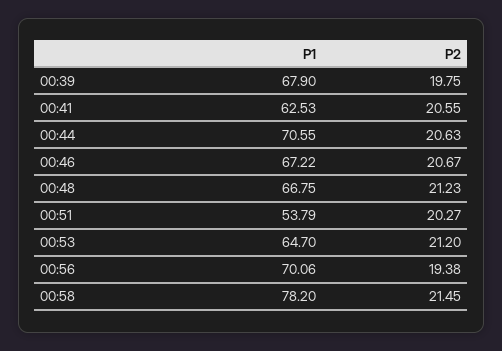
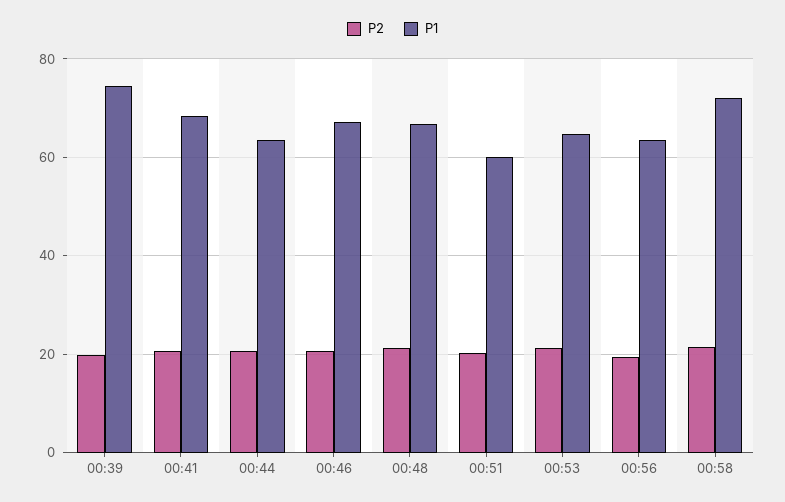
P1, 00:39: 67.9 -> 74
P1, 00:41: 62.53 -> 68
P1, 00:44: 70.55 -> 64
P1, 00:51: 53.79 -> 60
P1, 00:56: 70.06 -> 64
P1, 00:58: 78.2 -> 72

